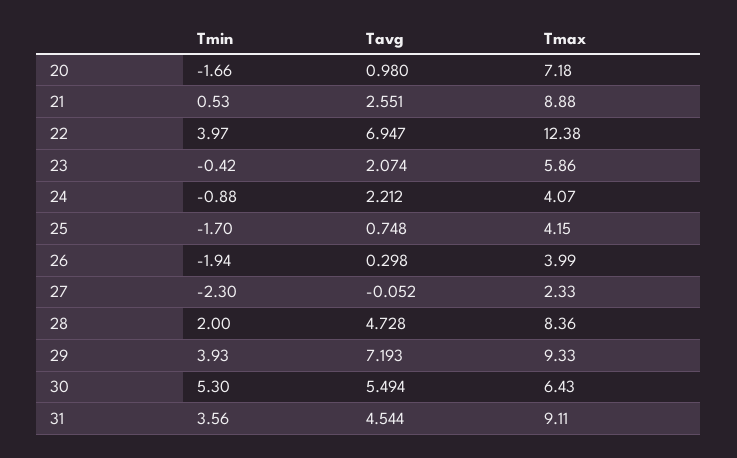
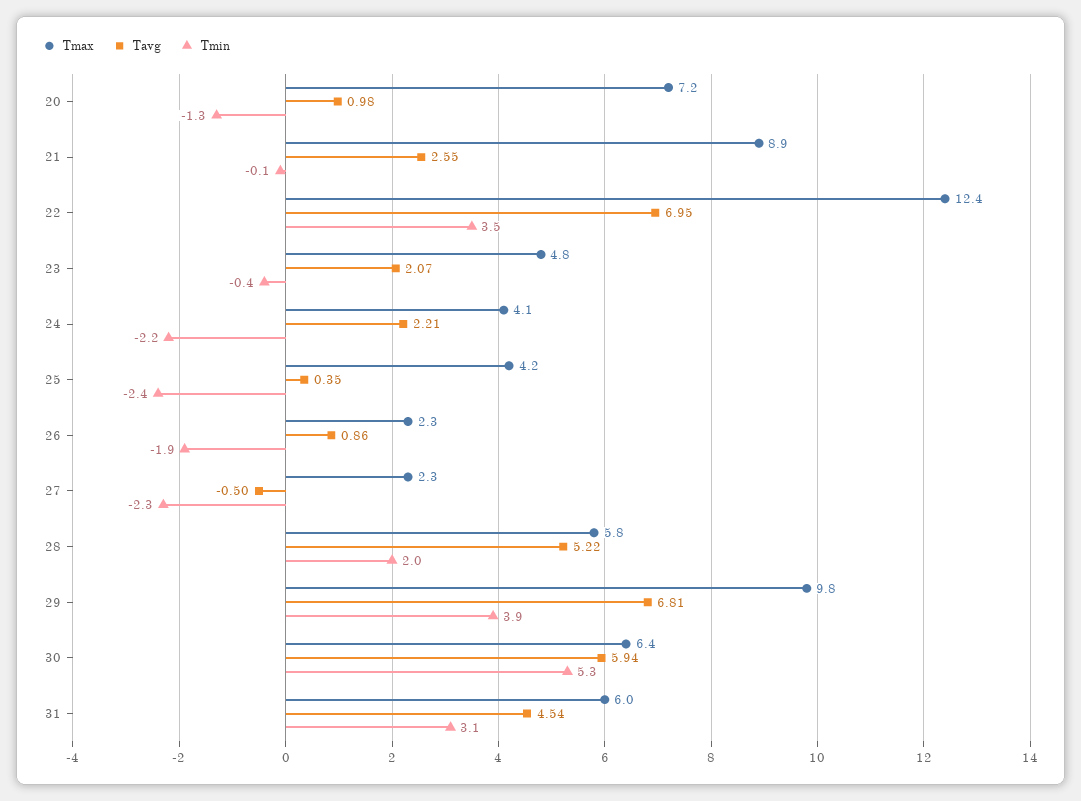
Tmin, 20: -1.66 -> -1.3
Tmin, 21: 0.53 -> -0.1
Tmin, 22: 3.97 -> 3.5
Tmax, 23: 5.86 -> 4.8
Tmin, 24: -0.88 -> -2.2
Tmin, 25: -1.7 -> -2.4
Tavg, 25: 0.748 -> 0.35
Tavg, 26: 0.298 -> 0.86
Tmax, 26: 3.99 -> 2.3
Tavg, 27: -0.052 -> -0.5
Tavg, 28: 4.728 -> 5.22
Tmax, 28: 8.36 -> 5.8
Tavg, 29: 7.193 -> 6.81
Tmax, 29: 9.33 -> 9.8
Tavg, 30: 5.494 -> 5.94
Tmin, 31: 3.56 -> 3.1
Tmax, 31: 9.11 -> 6

